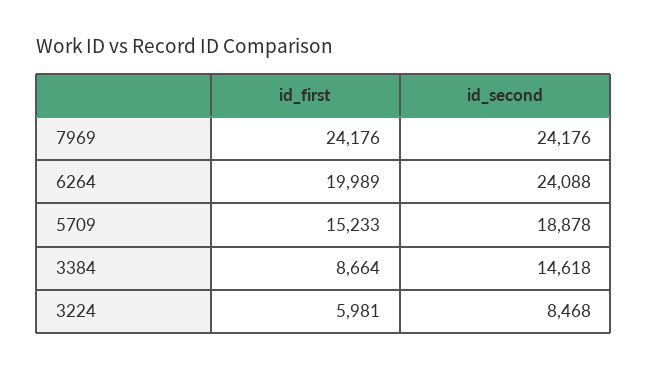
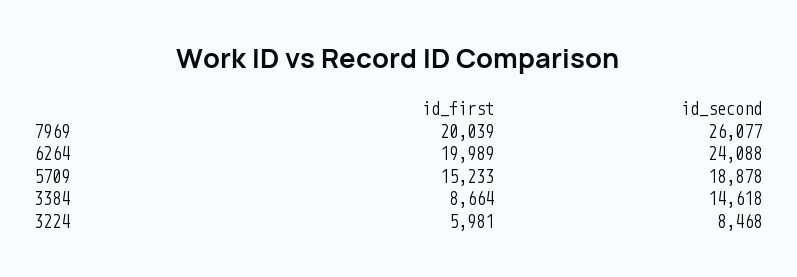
id_first, 7969: 24176 -> 20039
id_second, 7969: 24176 -> 26077

